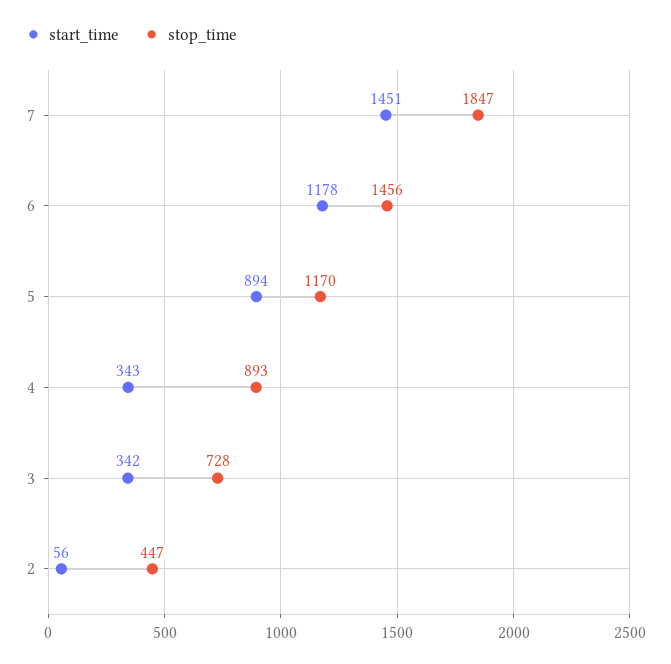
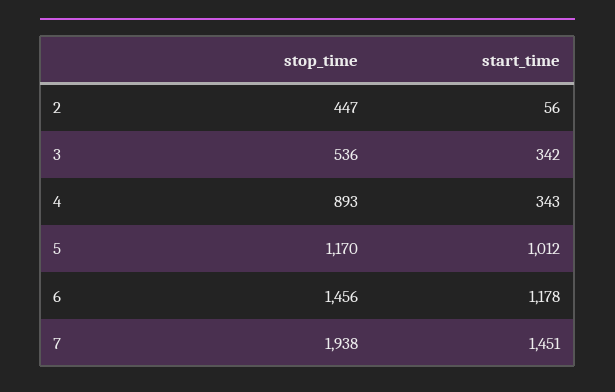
stop_time, 7: 1847 -> 1938
start_time, 5: 894 -> 1012
stop_time, 3: 728 -> 536

